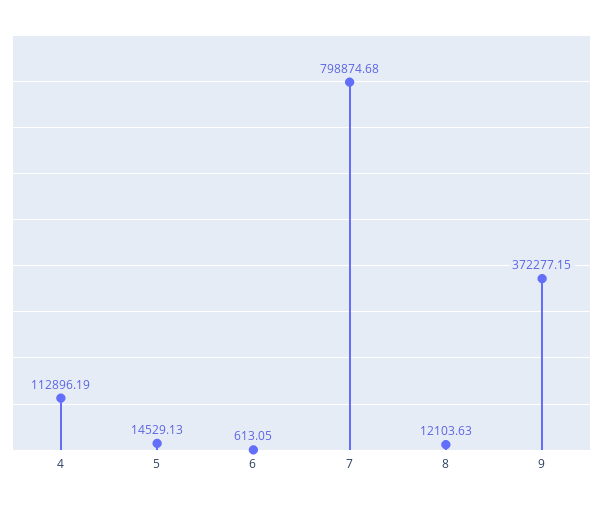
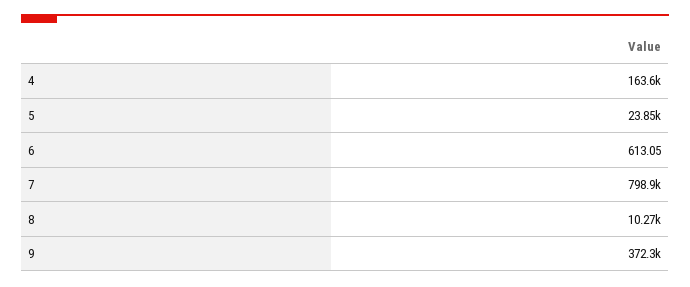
4: 112896.19 -> 163600
5: 14529.13 -> 23850
8: 12103.63 -> 10270

